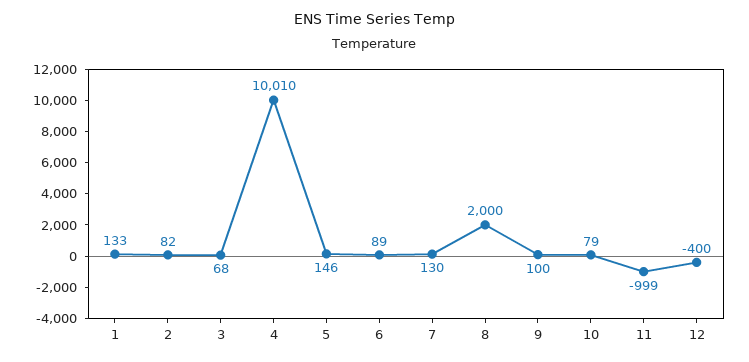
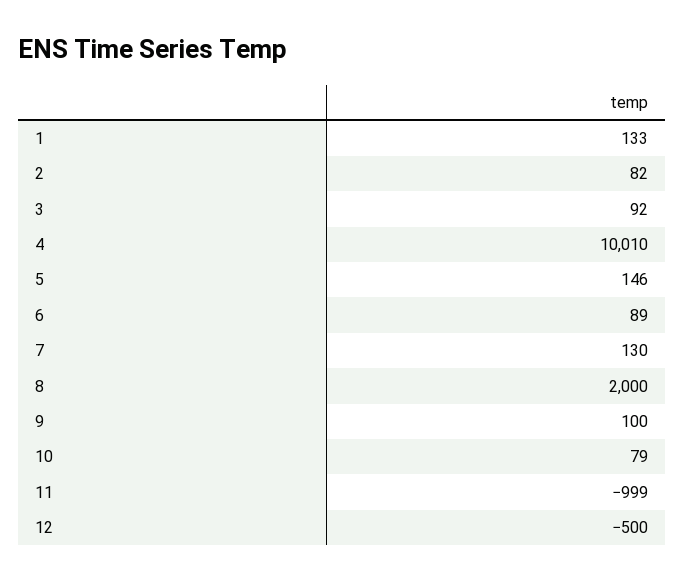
3: 68 -> 92
12: -400 -> -500

